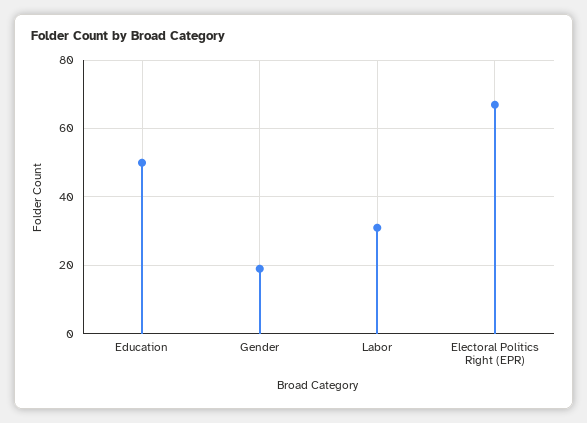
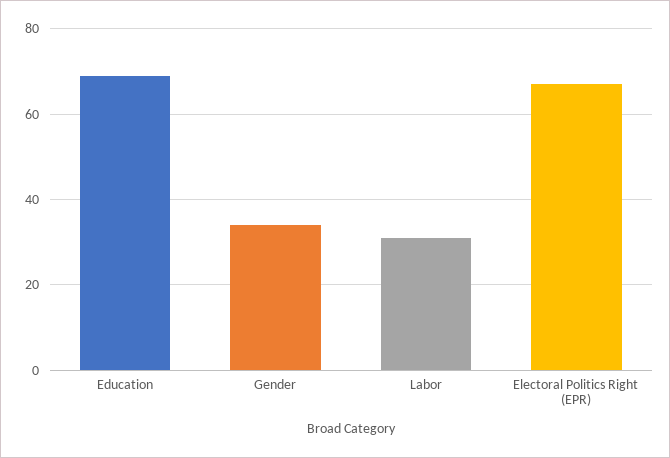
Education: 50 -> 70
Gender: 20 -> 35

